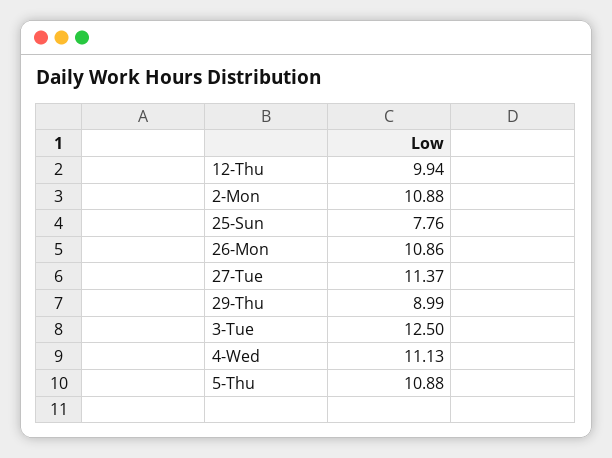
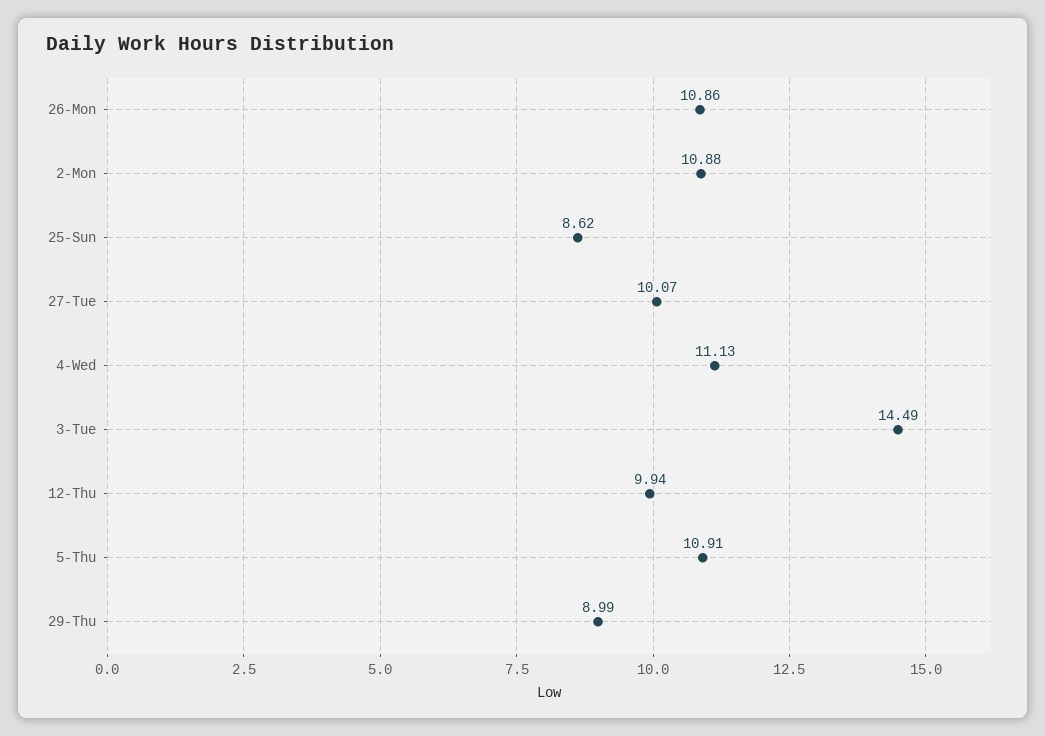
25-Sun: 7.76 -> 8.62
27-Tue: 11.37 -> 10.07
3-Tue: 12.5 -> 14.49
5-Thu: 10.88 -> 10.91

